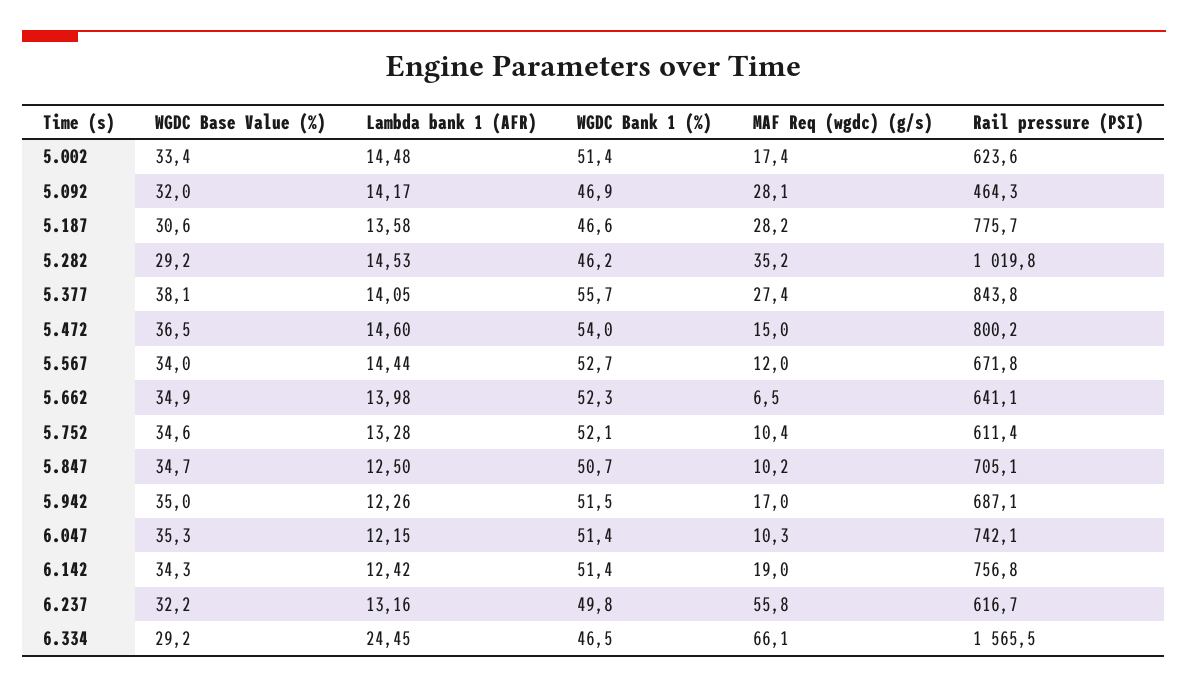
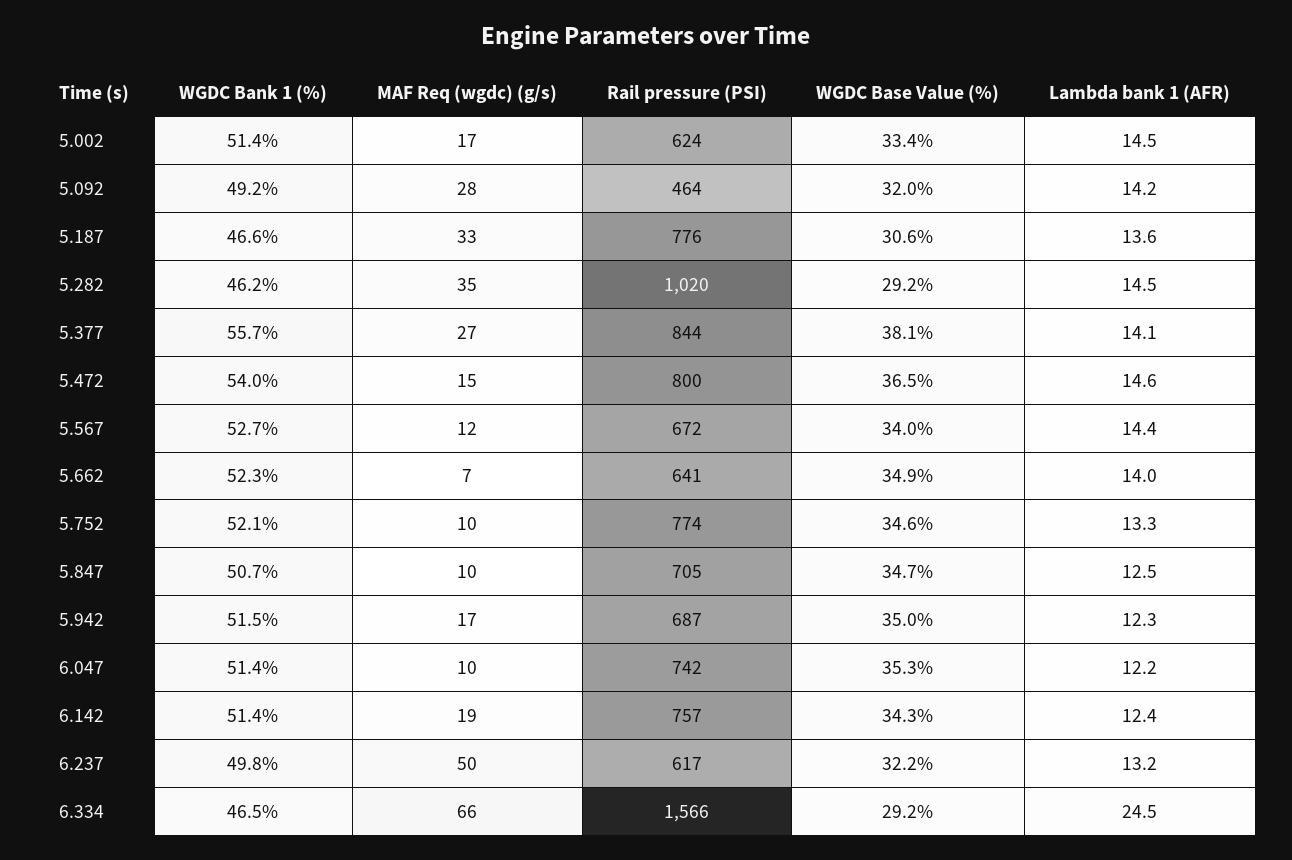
WGDC Bank 1 (%), 5.092: 46.9 -> 49.2
MAF Req (wgdc) (g/s), 5.187: 28.2 -> 33
Rail pressure (PSI), 5.752: 611.4 -> 774
MAF Req (wgdc) (g/s), 6.237: 55.8 -> 50

